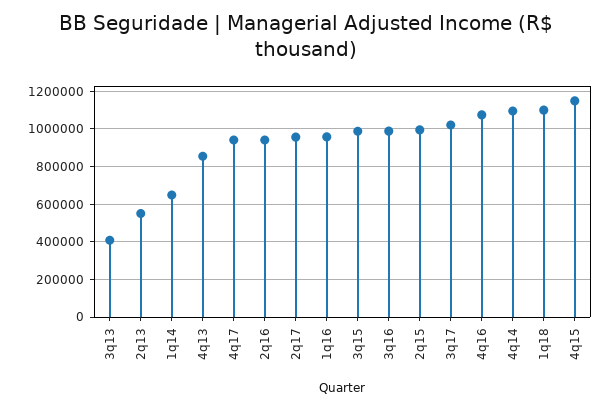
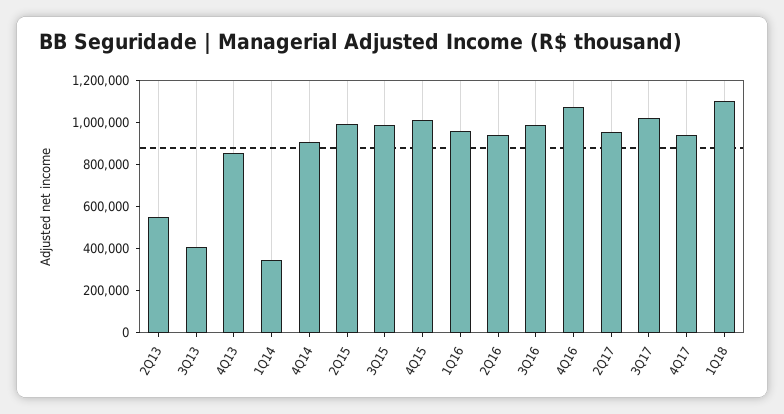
1q14: 650000 -> 350000
4q14: 1100000 -> 900000
4q15: 1150000 -> 1000000

